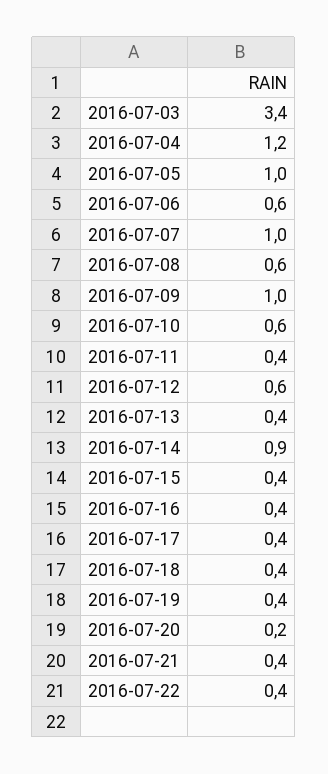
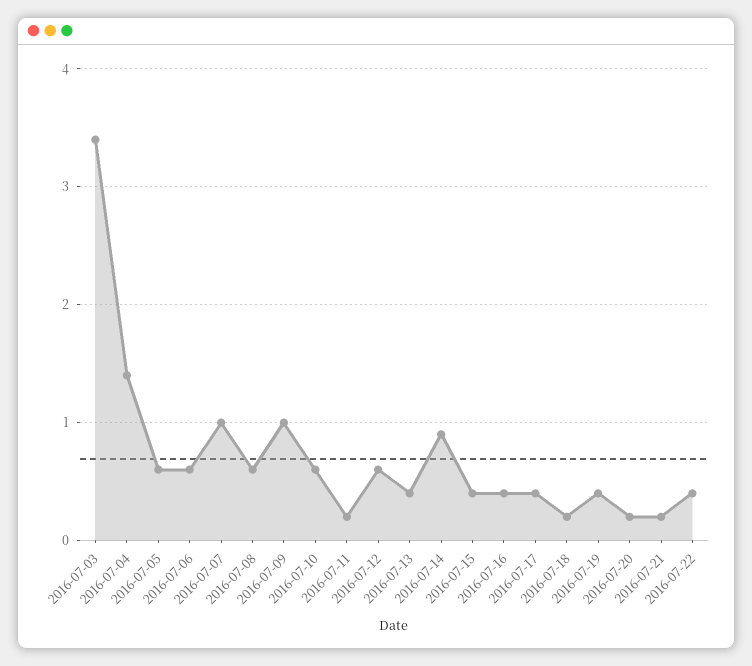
2016-07-04: 1.2 -> 1.4
2016-07-05: 1 -> 0.6
2016-07-11: 0.4 -> 0.2
2016-07-18: 0.4 -> 0.2
2016-07-21: 0.4 -> 0.2

